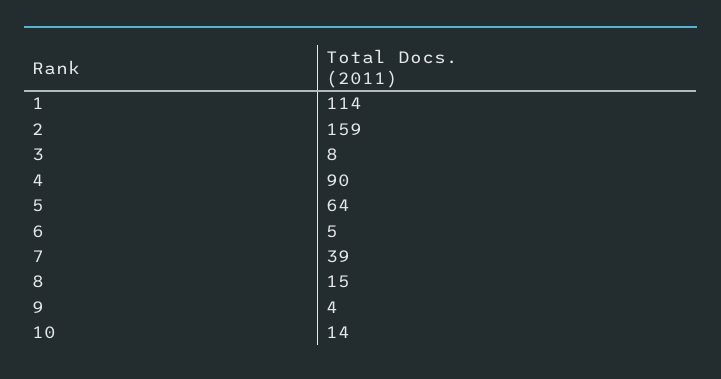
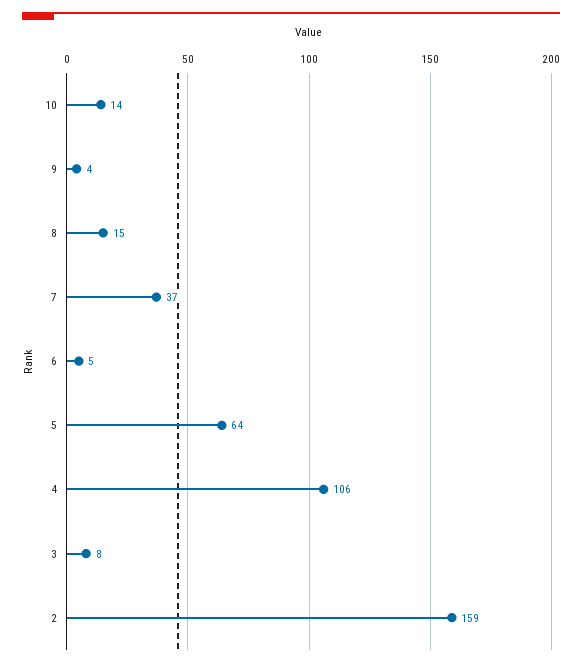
1: 114 -> none
4: 90 -> 106
7: 39 -> 37

